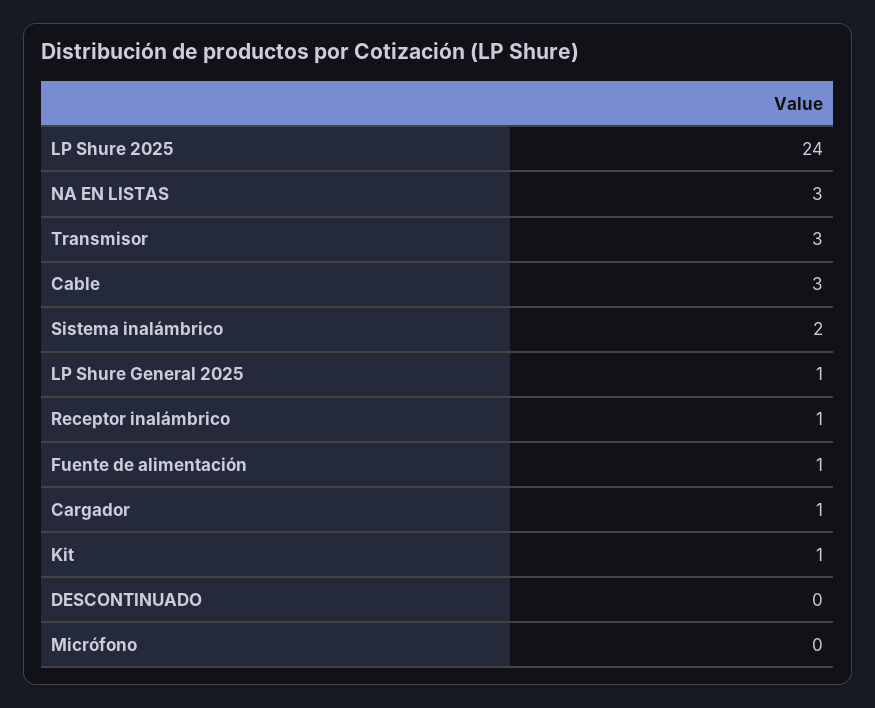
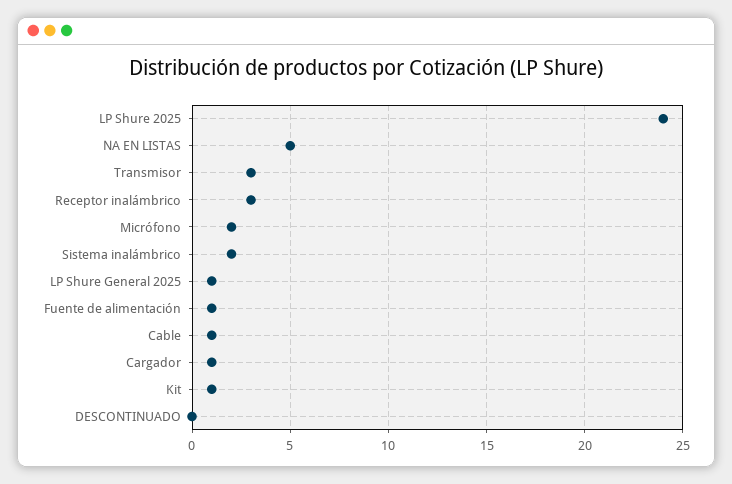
NA EN LISTAS: 3 -> 5
Cable: 3 -> 1
Receptor inalámbrico: 1 -> 3
Micrófono: 0 -> 2

